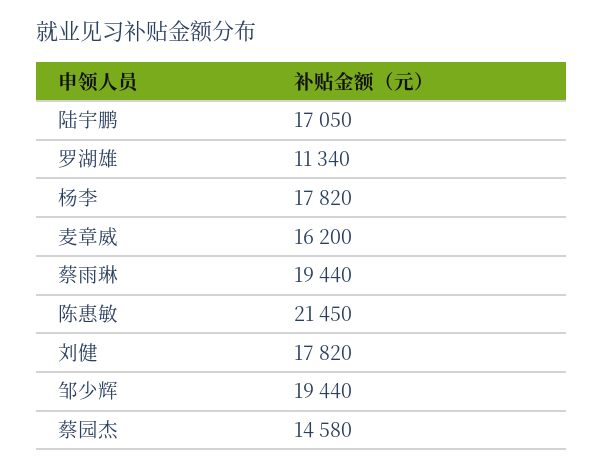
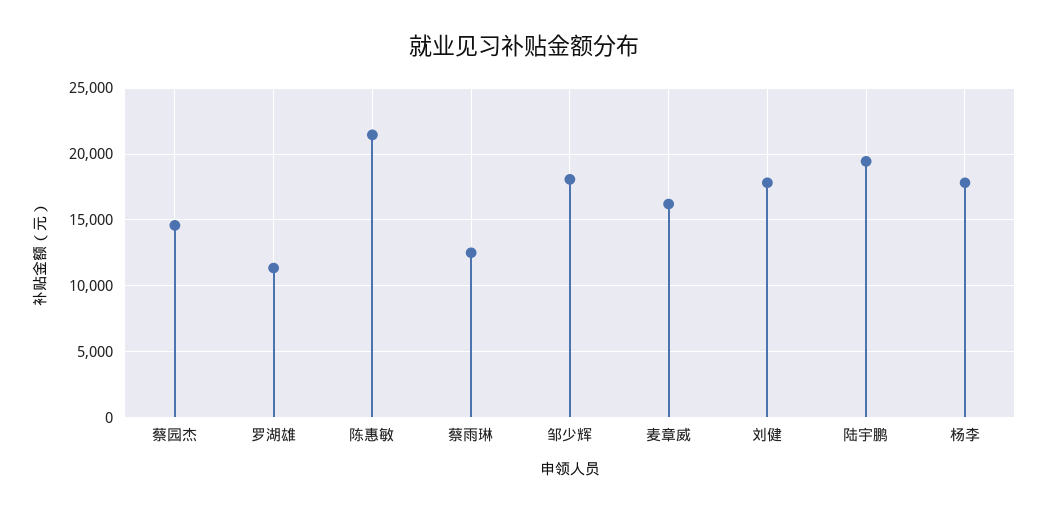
陆宇鹏: 17050 -> 19500
蔡雨琳: 19440 -> 12500
邹少辉: 19440 -> 18000

